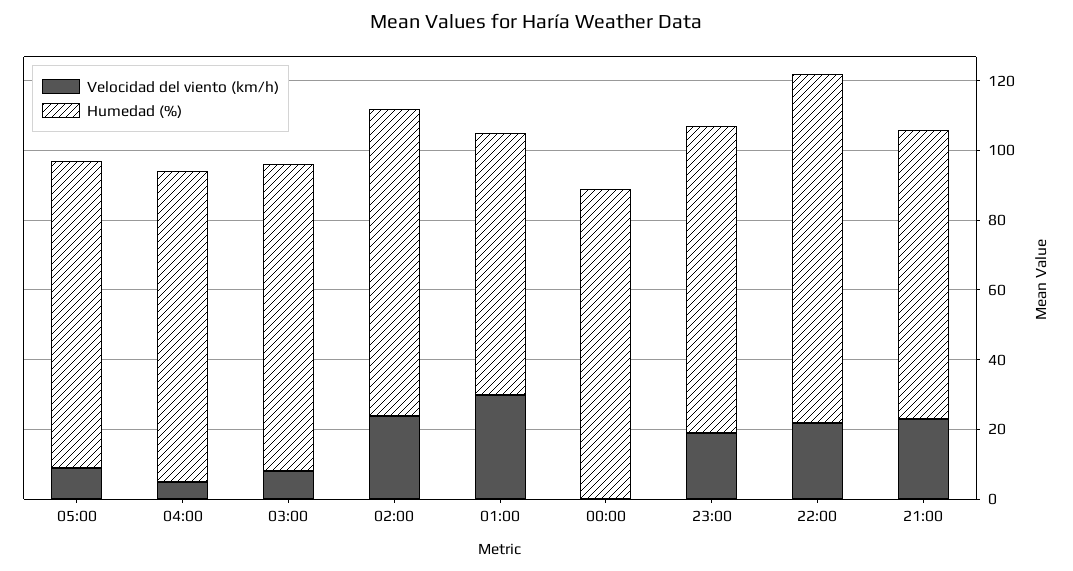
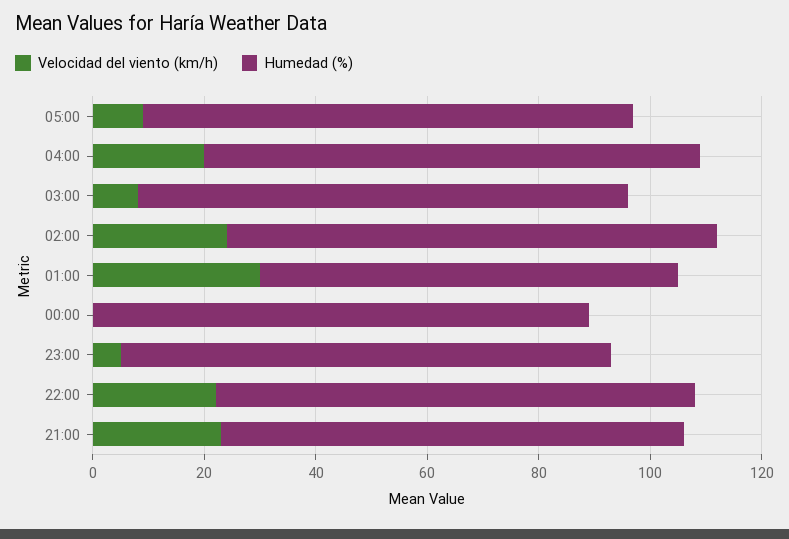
Velocidad del viento (km/h), 04:00: 5 -> 20
Velocidad del viento (km/h), 23:00: 20 -> 5
Humedad (%), 22:00: 100 -> 85

